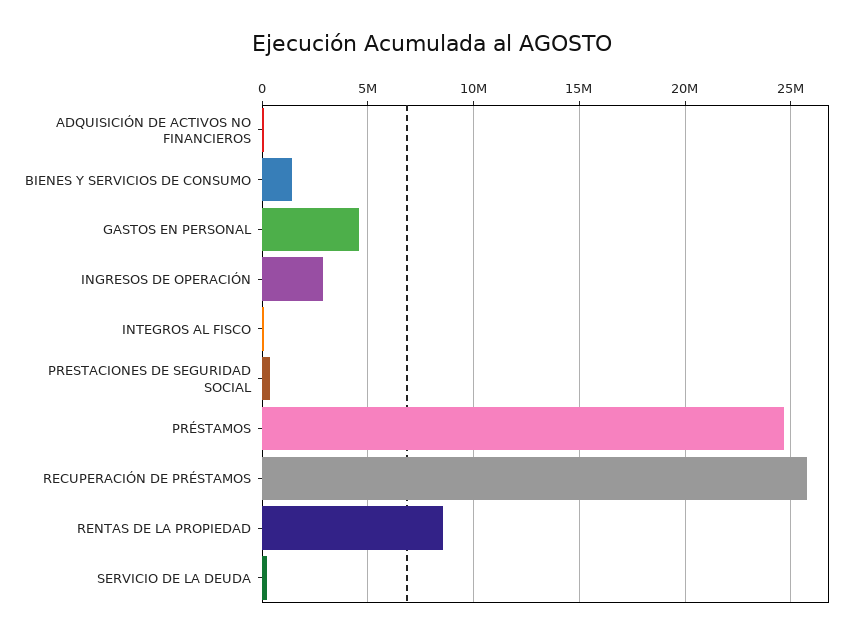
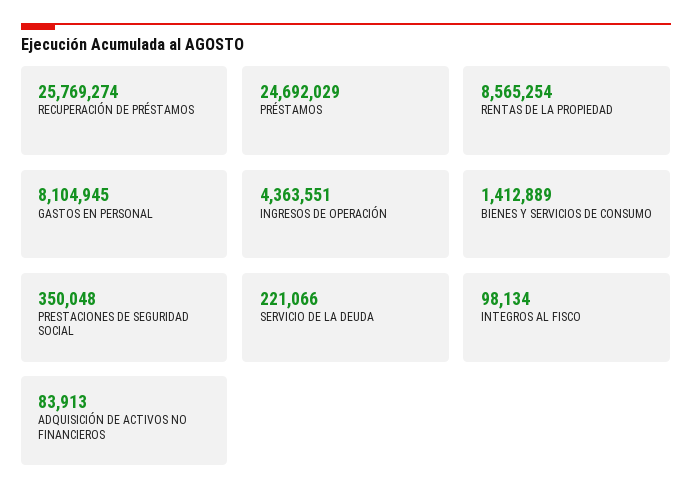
GASTOS EN PERSONAL: 4500000 -> 8104945
INGRESOS DE OPERACIÓN: 3000000 -> 4363551

